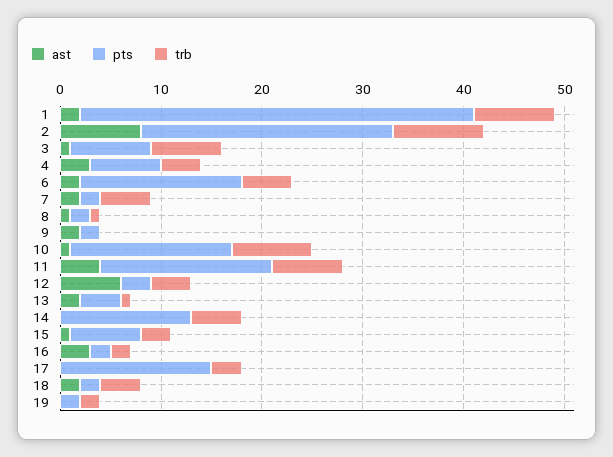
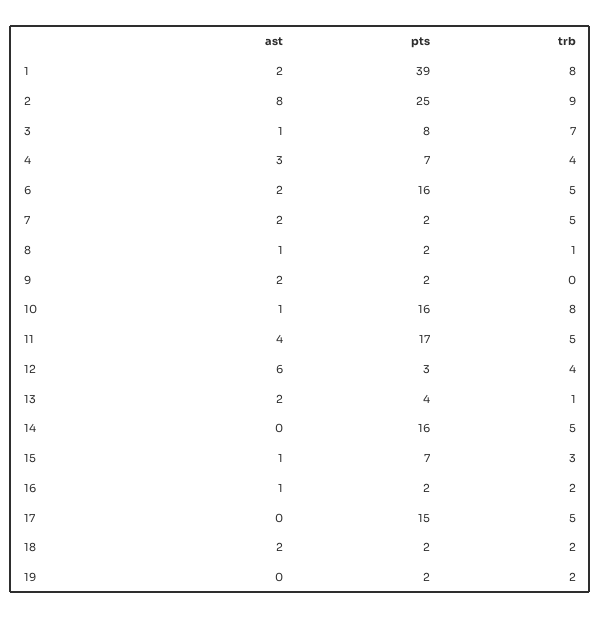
trb, 11: 7 -> 5
pts, 14: 13 -> 16
ast, 16: 3 -> 1
trb, 17: 3 -> 5
trb, 18: 4 -> 2

